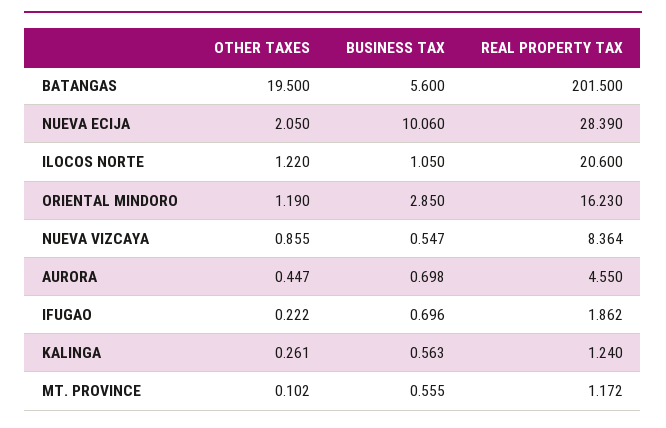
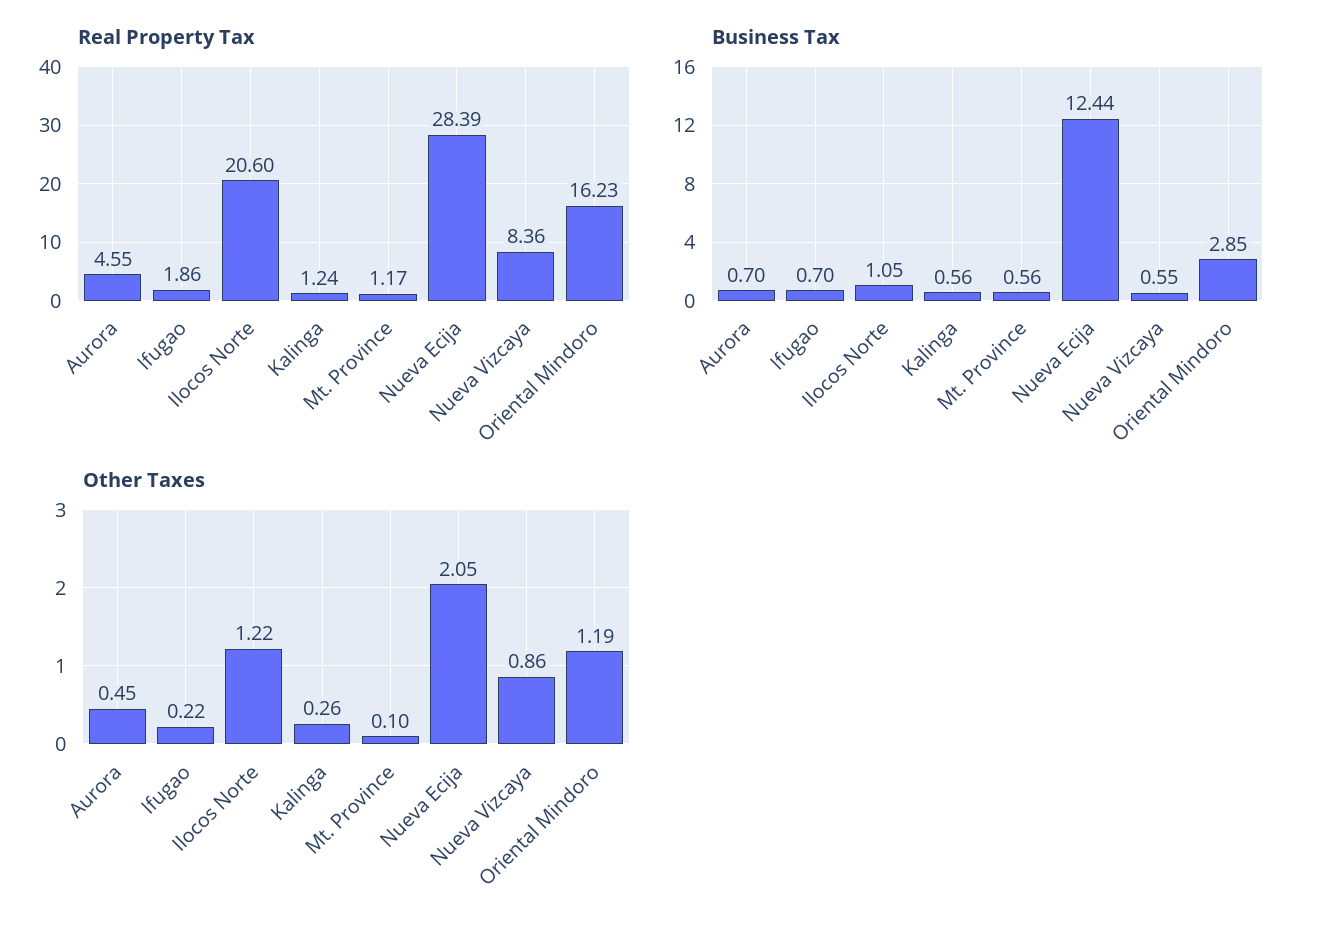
OTHER TAXES, BATANGAS: 19.5 -> none
BUSINESS TAX, BATANGAS: 5.6 -> none
REAL PROPERTY TAX, BATANGAS: 201.5 -> none
BUSINESS TAX, NUEVA ECIJA: 10.06 -> 12.44

